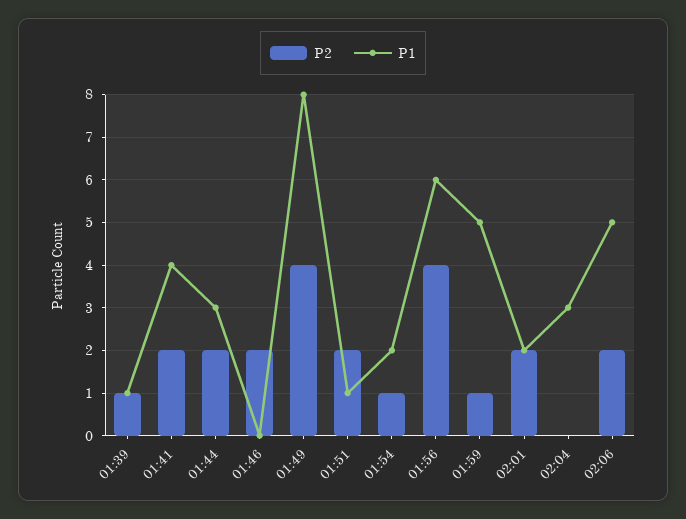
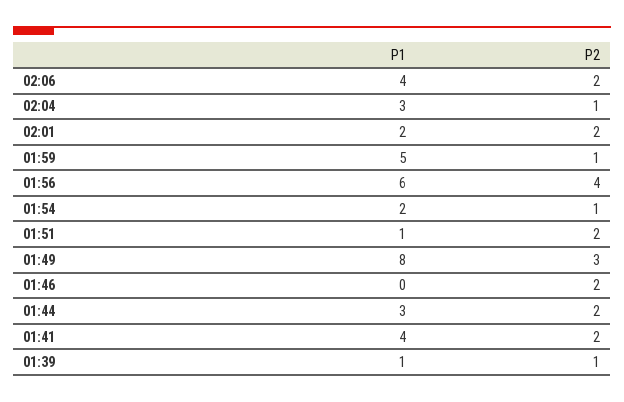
P2, 01:49: 4 -> 3
P2, 02:04: 0 -> 1
P1, 02:06: 5 -> 4

